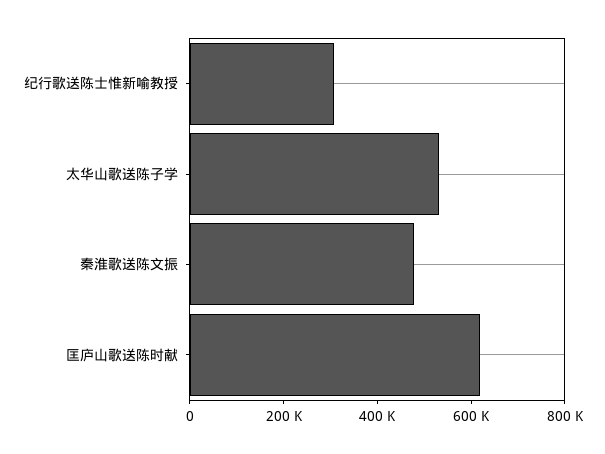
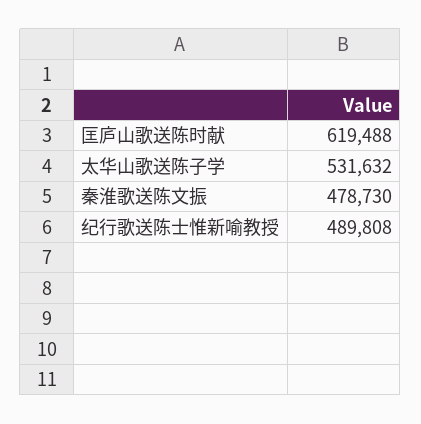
纪行歌送陈士惟新喻教授: 300000 -> 489808

